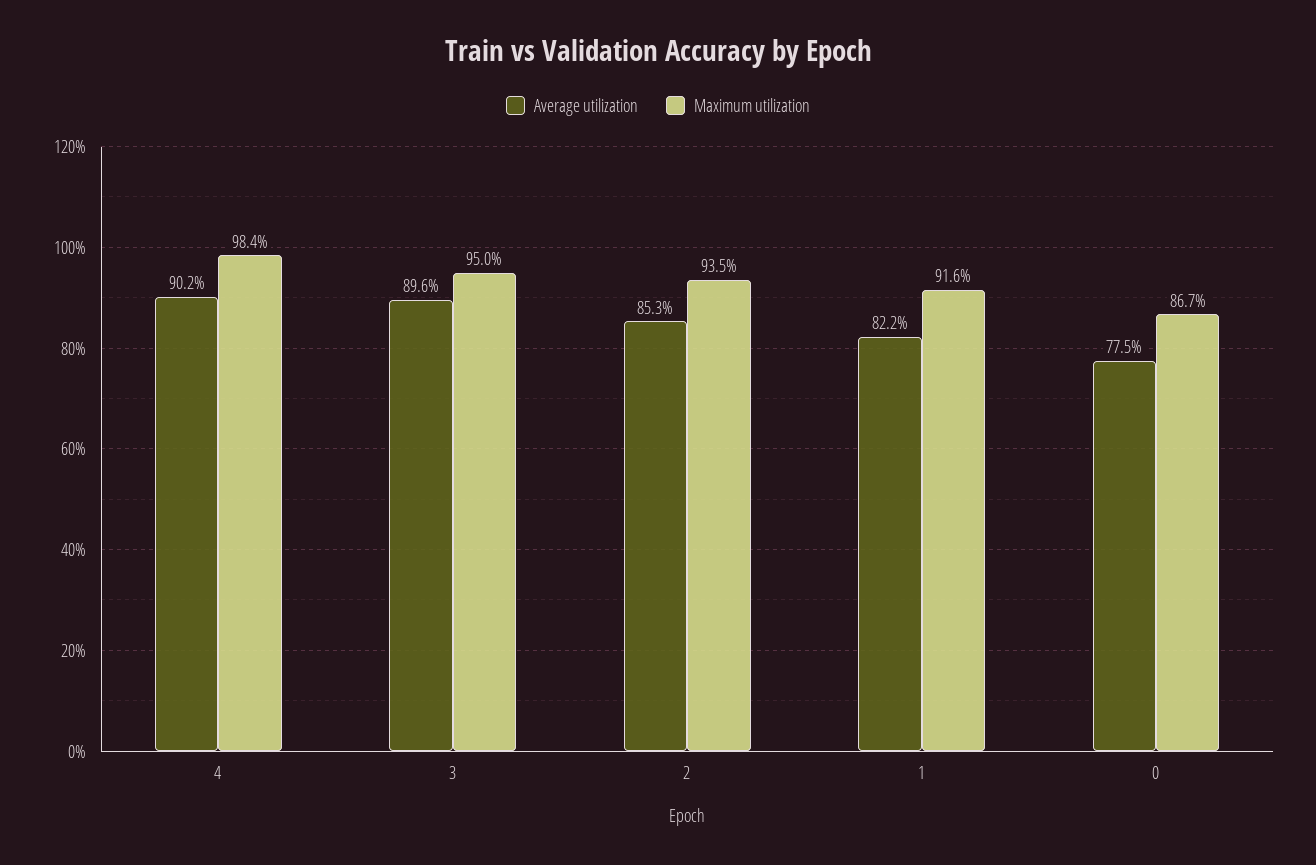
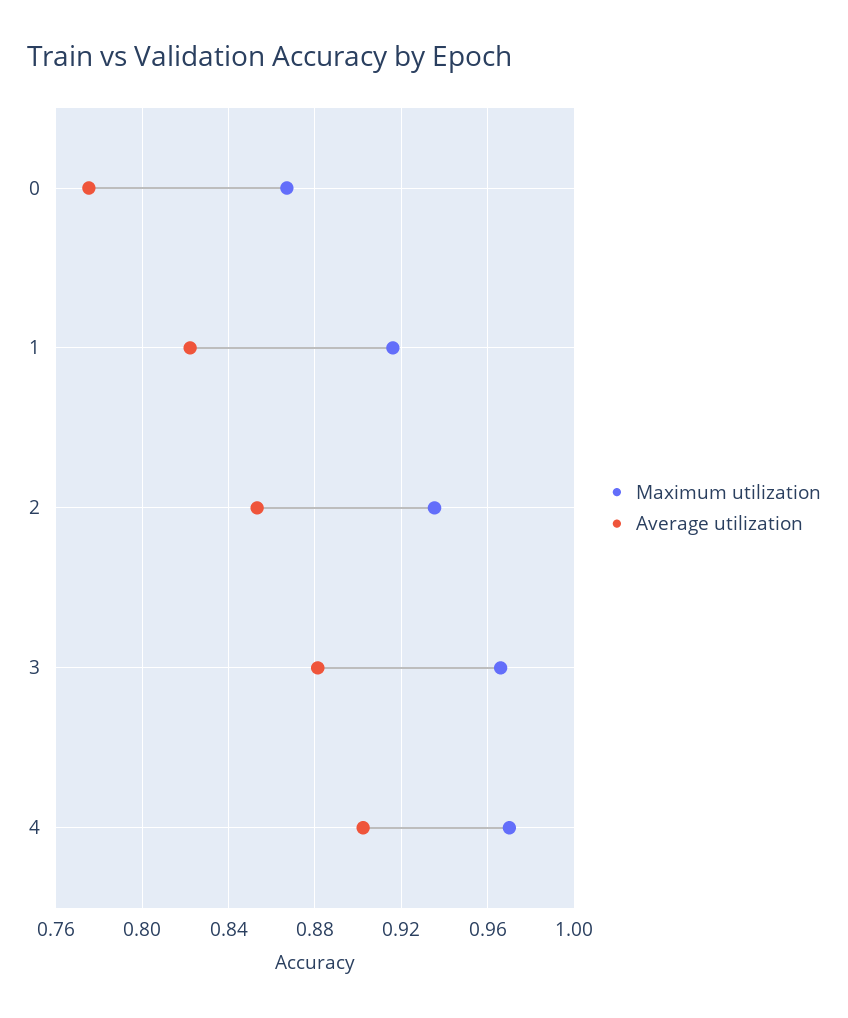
Maximum utilization, 4: 0.984 -> 0.97
Average utilization, 3: 0.896 -> 0.88
Maximum utilization, 3: 0.95 -> 0.965

